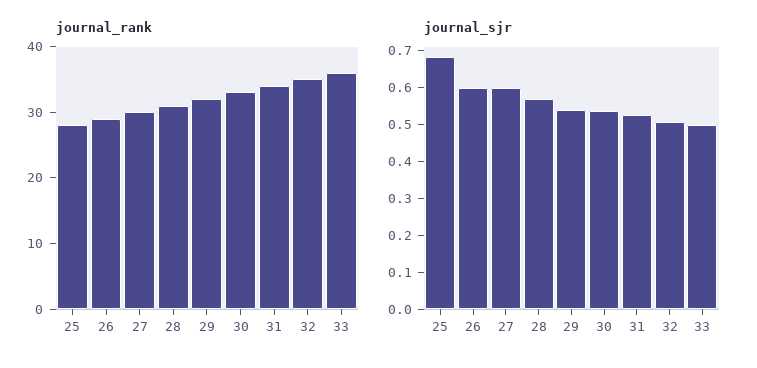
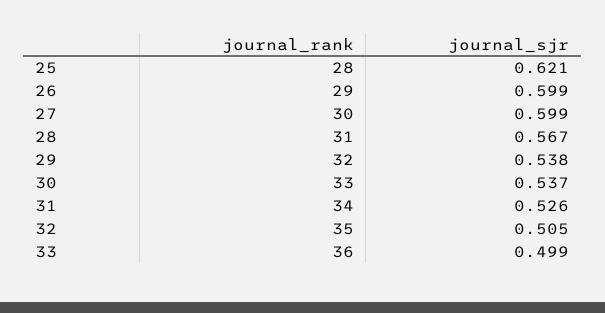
journal_sjr, 25: 0.675 -> 0.621

